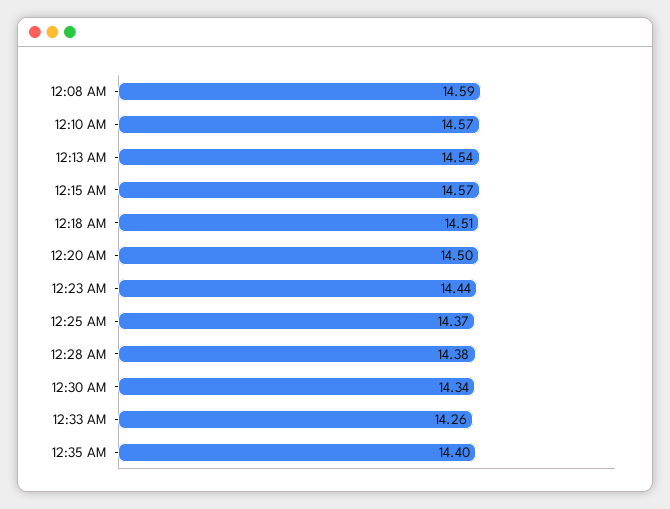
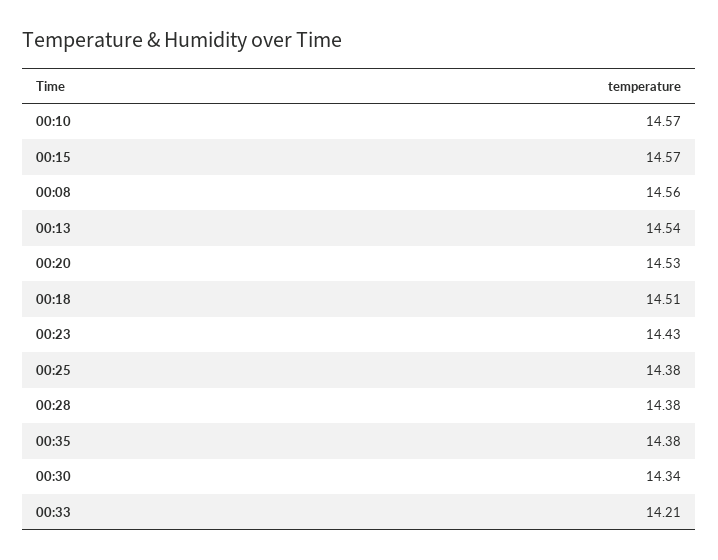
12:08 AM: 14.59 -> 14.56
12:20 AM: 14.5 -> 14.53
12:23 AM: 14.44 -> 14.43
12:25 AM: 14.37 -> 14.38
12:33 AM: 14.26 -> 14.21
12:35 AM: 14.4 -> 14.38

